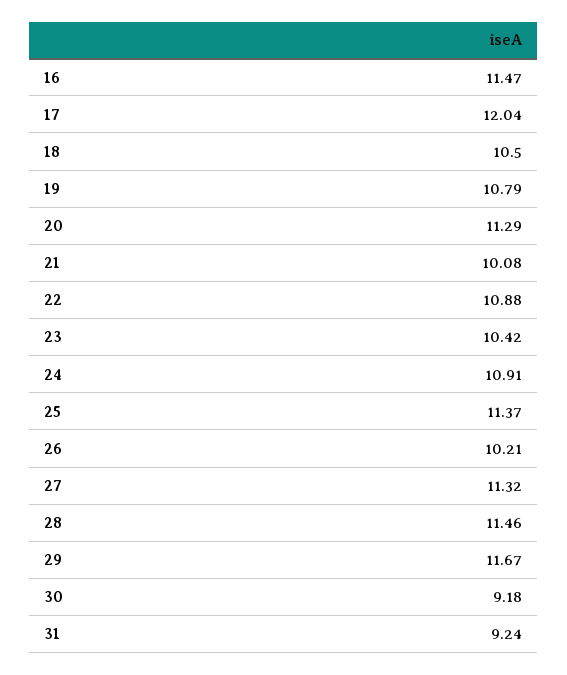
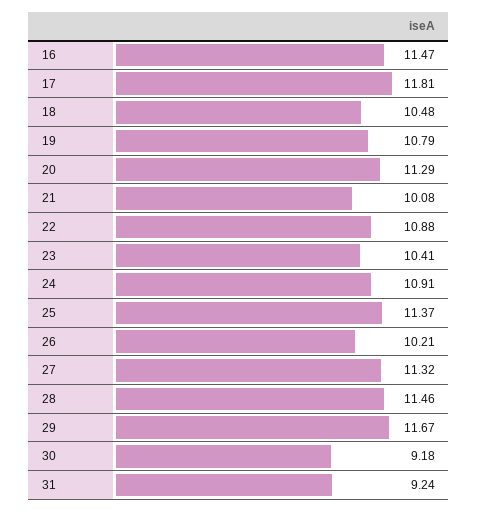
17: 12.04 -> 11.81
18: 10.5 -> 10.48
23: 10.42 -> 10.41

